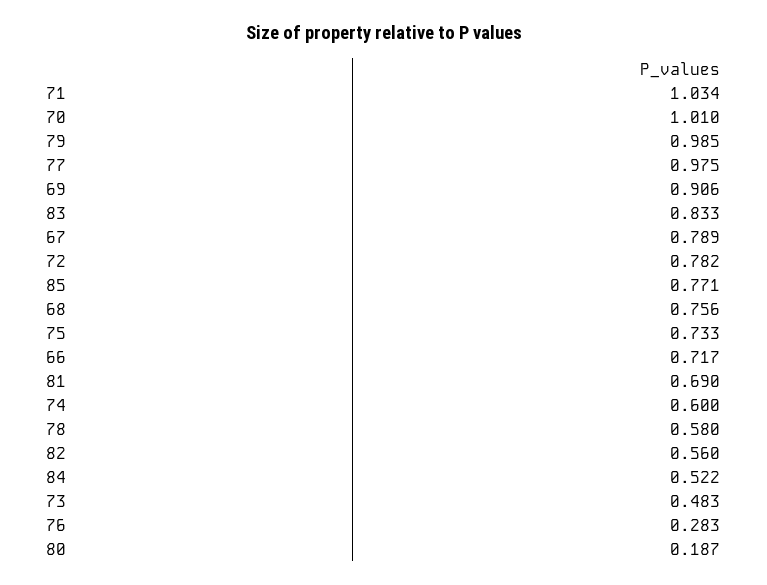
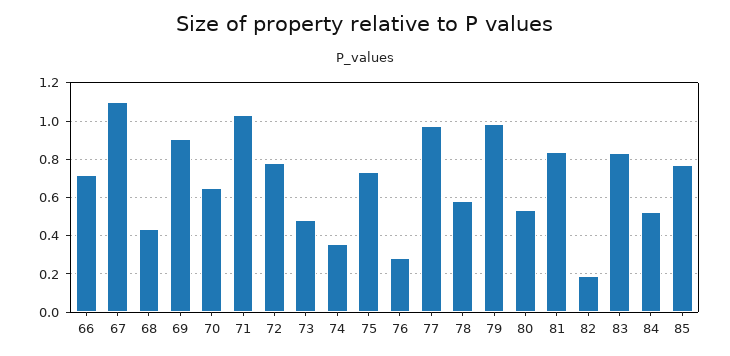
70: 1.01 -> 0.65
67: 0.789 -> 1.1
68: 0.756 -> 0.45
81: 0.69 -> 0.85
74: 0.6 -> 0.35
82: 0.56 -> 0.2
80: 0.187 -> 0.55

